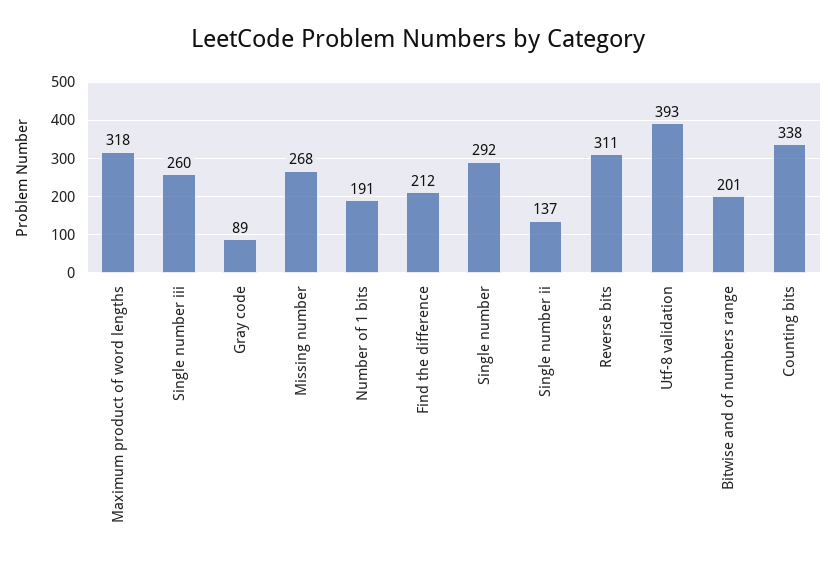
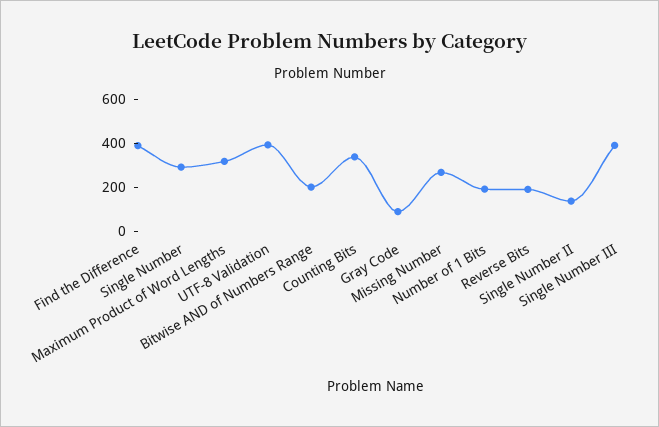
Single number iii: 260 -> 400
Find the difference: 212 -> 400
Reverse bits: 311 -> 200

